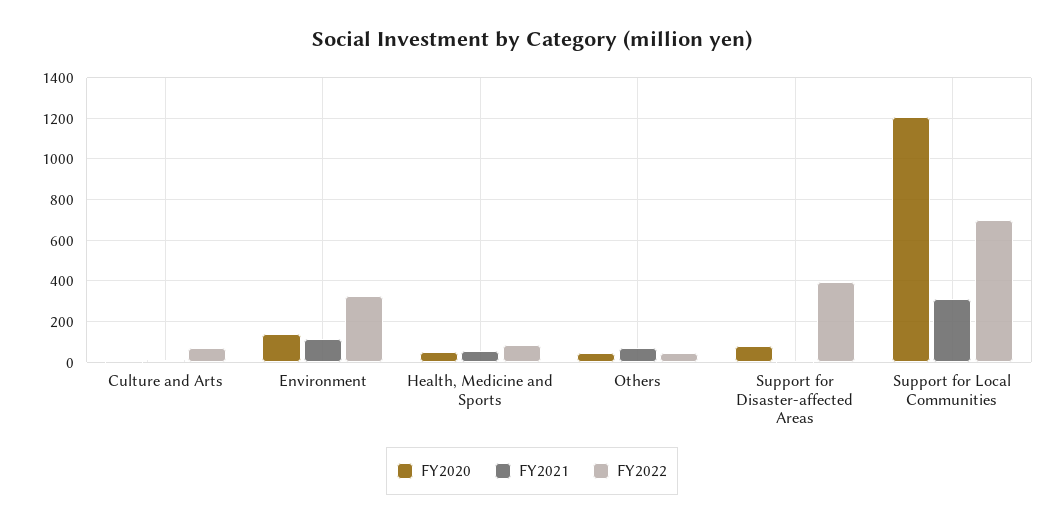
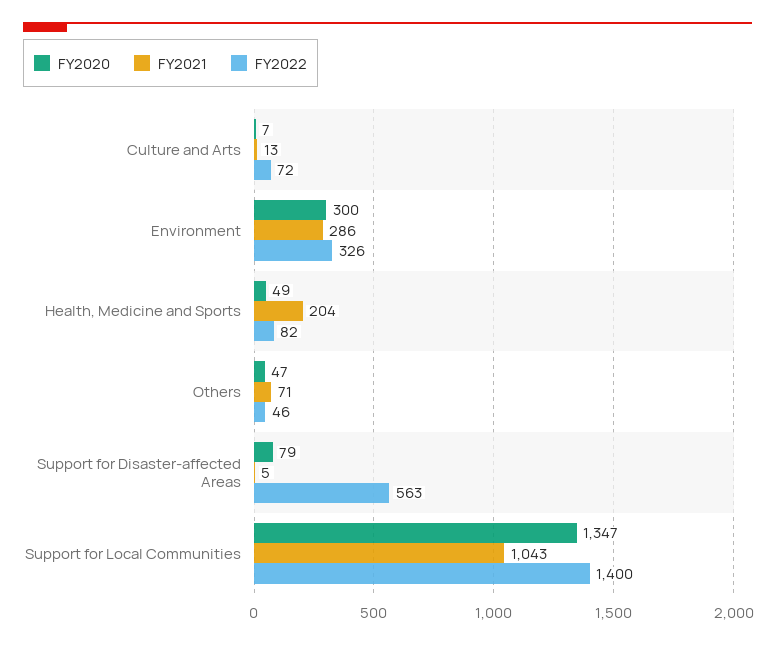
FY2020, Environment: 150 -> 300
FY2021, Environment: 100 -> 286
FY2021, Health, Medicine and Sports: 50 -> 204
FY2022, Support for Disaster-affected Areas: 400 -> 563
FY2020, Support for Local Communities: 1200 -> 1347
FY2021, Support for Local Communities: 300 -> 1043
FY2022, Support for Local Communities: 700 -> 1400

